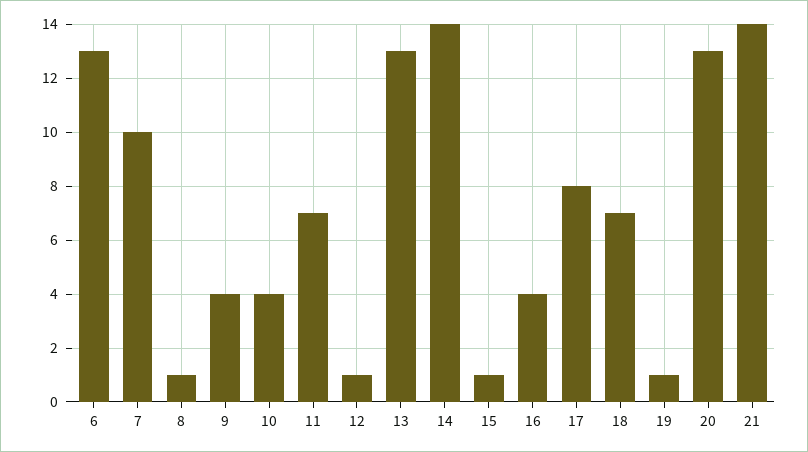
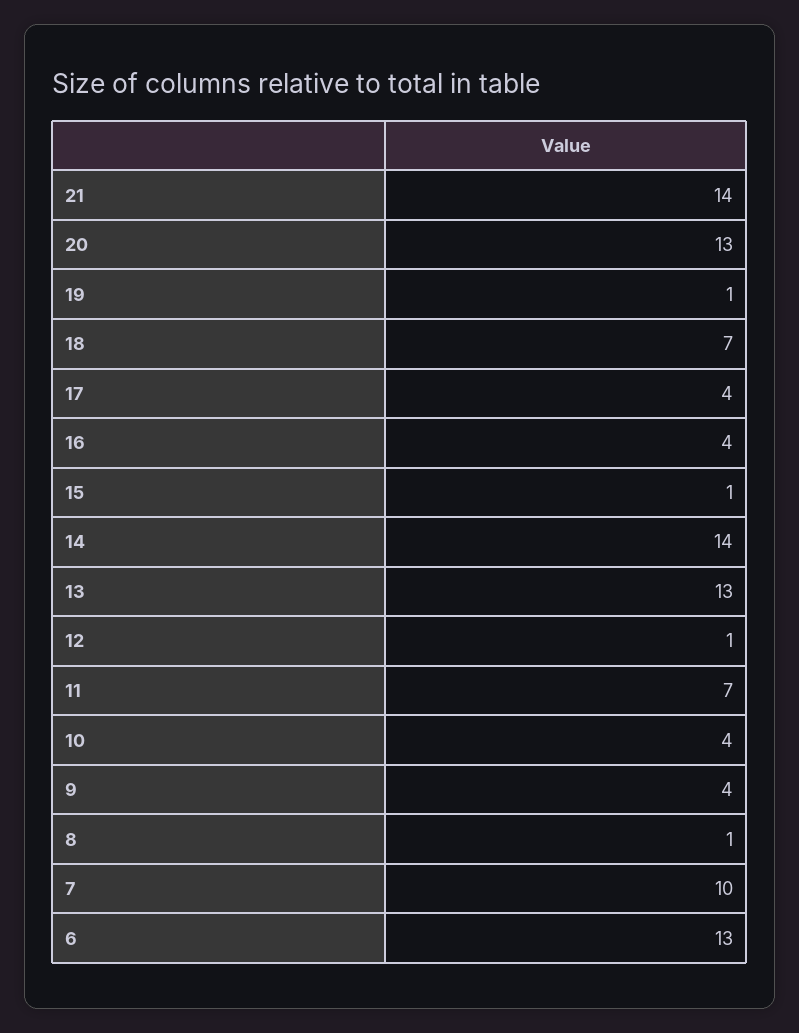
17: 8 -> 4

